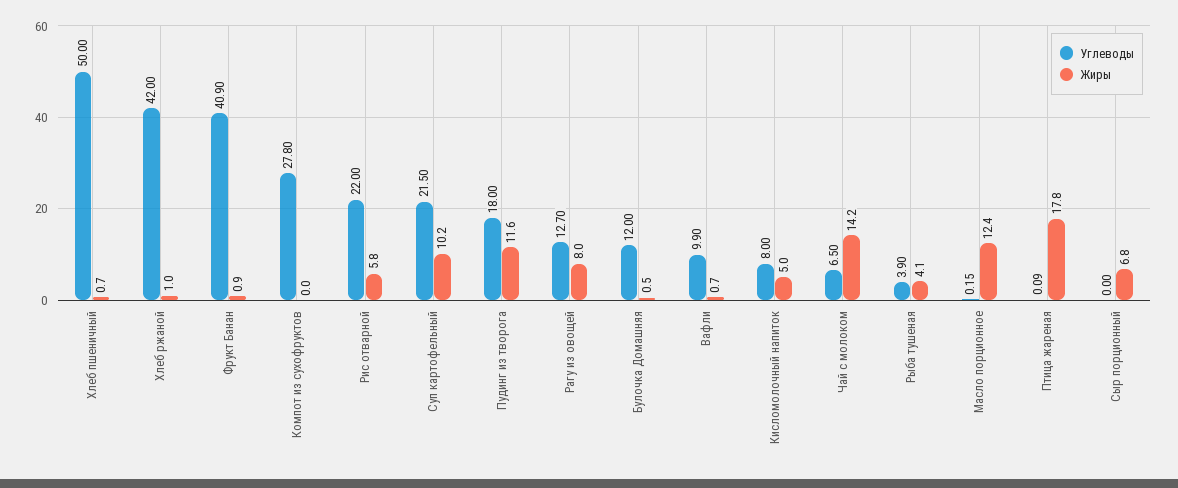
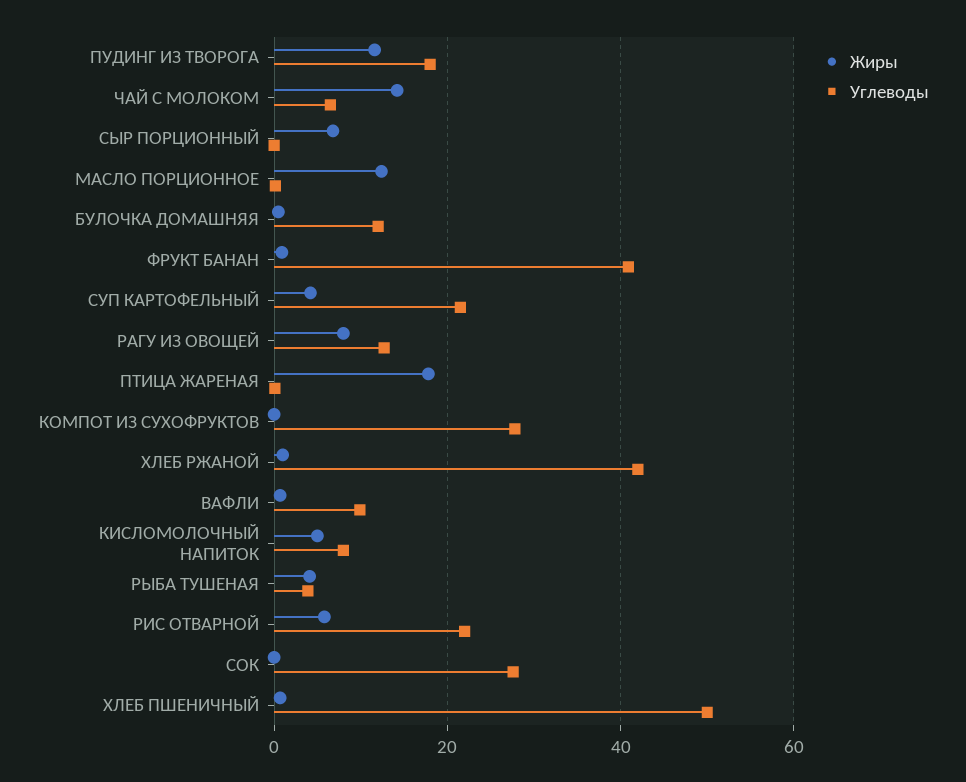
Жиры, Суп картофельный: 10.2 -> 4
Жиры, СОК: none -> 0
Углеводы, СОК: none -> 28

